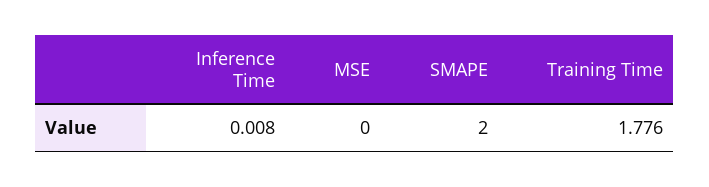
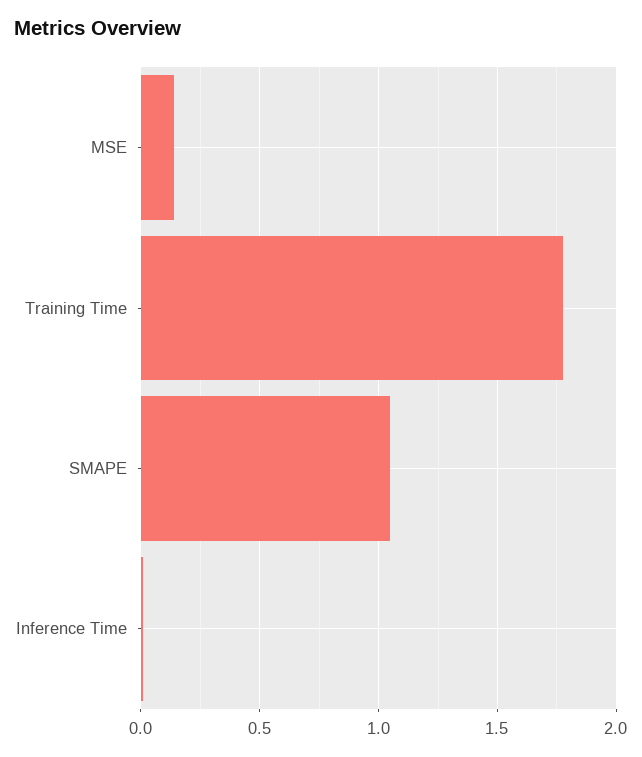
MSE: 0 -> 0.15
SMAPE: 2 -> 1.05

